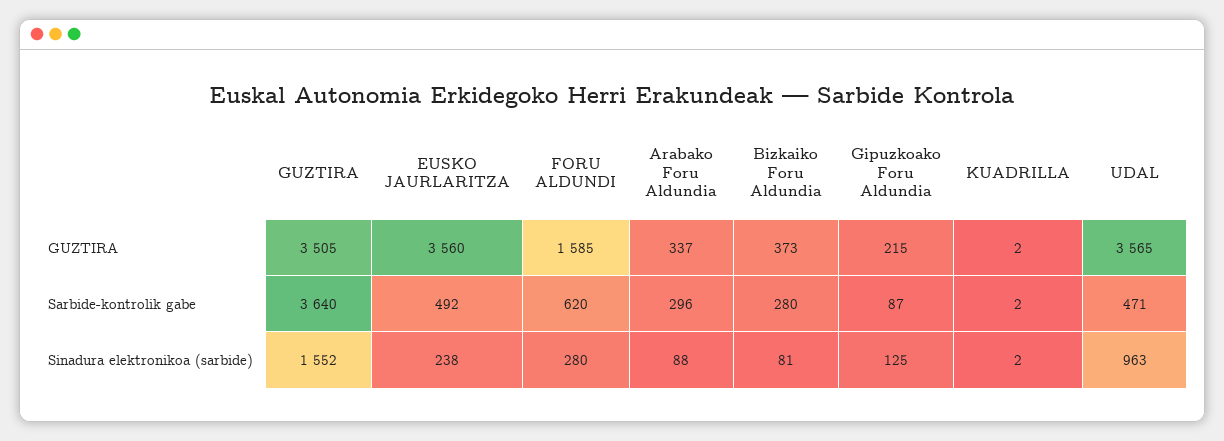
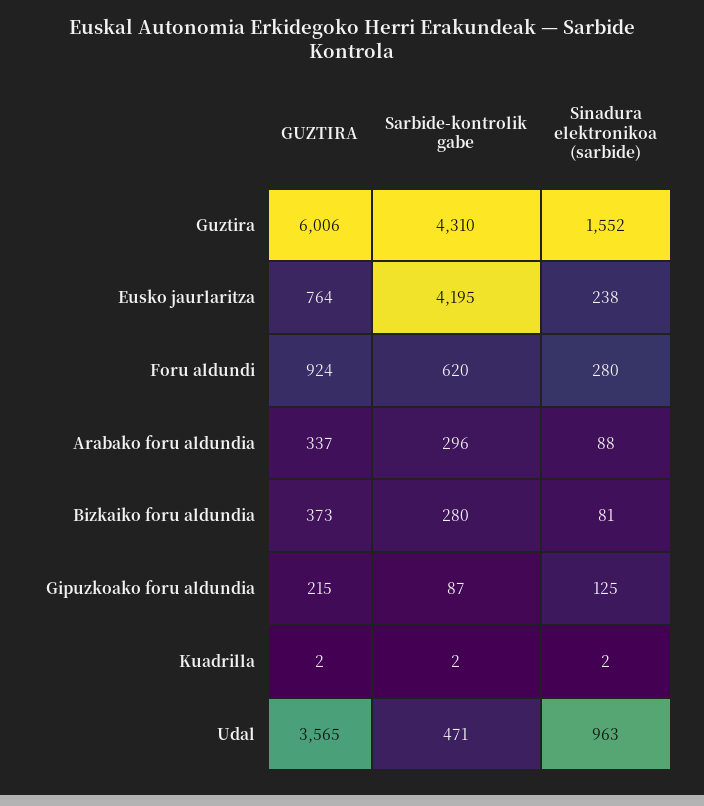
GUZTIRA, GUZTIRA: 3505 -> 6006
EUSKO JAURLARITZA, GUZTIRA: 3560 -> 764
FORU ALDUNDI, GUZTIRA: 1585 -> 924
GUZTIRA, Sarbide-kontrolik gabe: 3640 -> 4310
EUSKO JAURLARITZA, Sarbide-kontrolik gabe: 492 -> 4195

